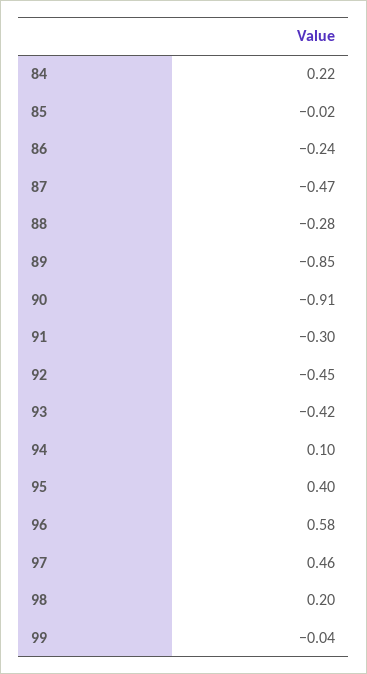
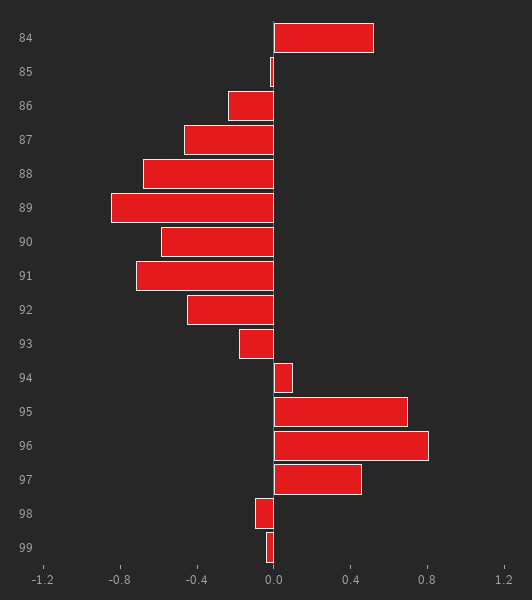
84: 0.22 -> 0.5
88: -0.28 -> -0.7
90: -0.91 -> -0.6
91: -0.3 -> -0.7
93: -0.42 -> -0.2
95: 0.4 -> 0.7
96: 0.58 -> 0.8
98: 0.2 -> -0.1

